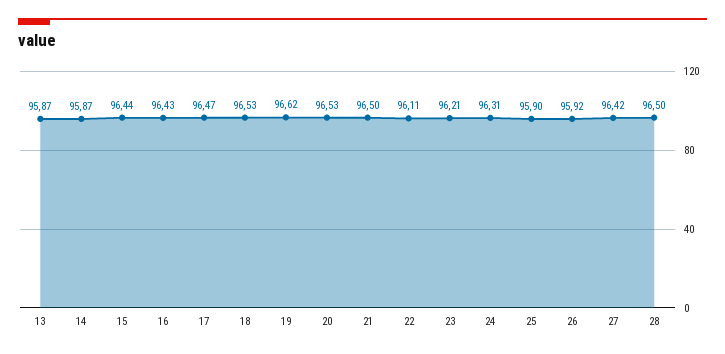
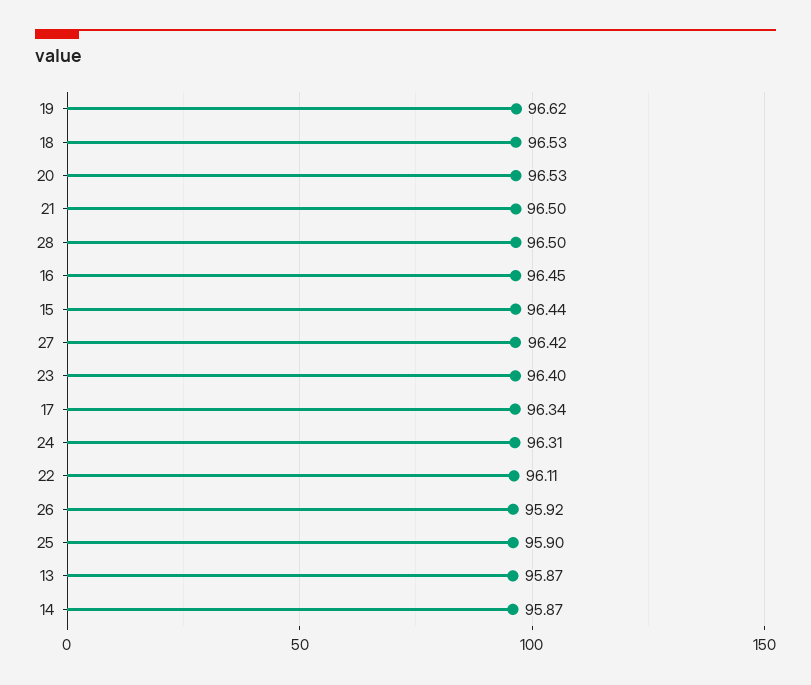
16: 96.43 -> 96.45
17: 96.47 -> 96.34
23: 96.21 -> 96.4

